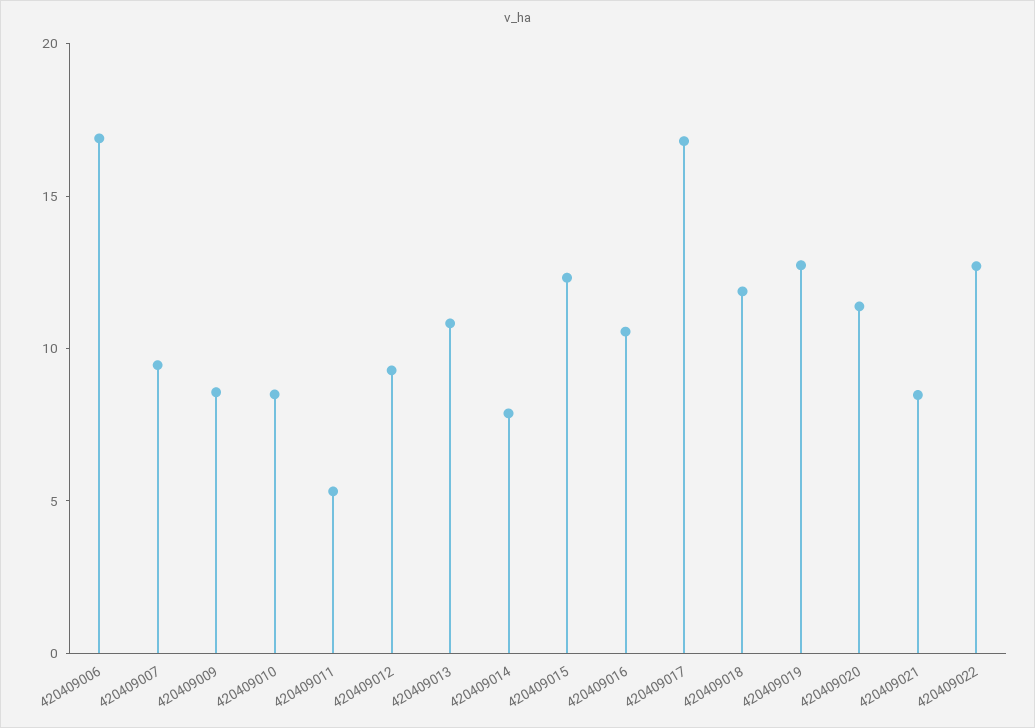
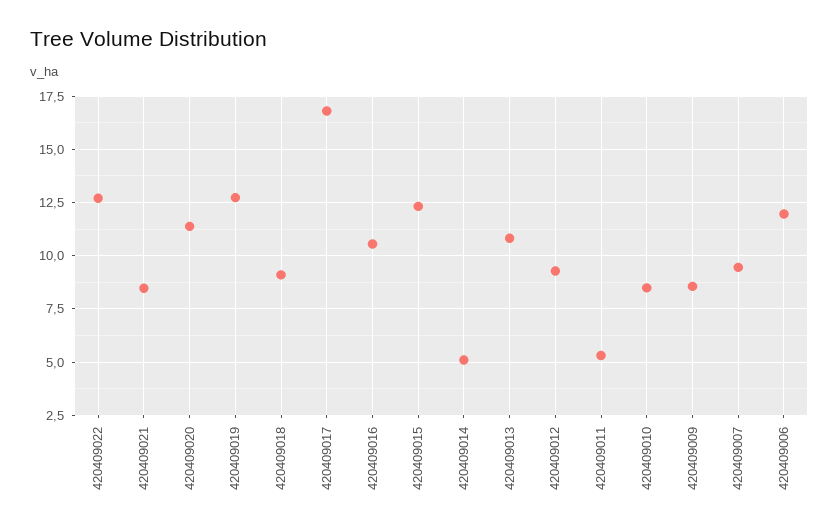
420409006: 17 -> 12
420409014: 8 -> 5
420409018: 12 -> 9

